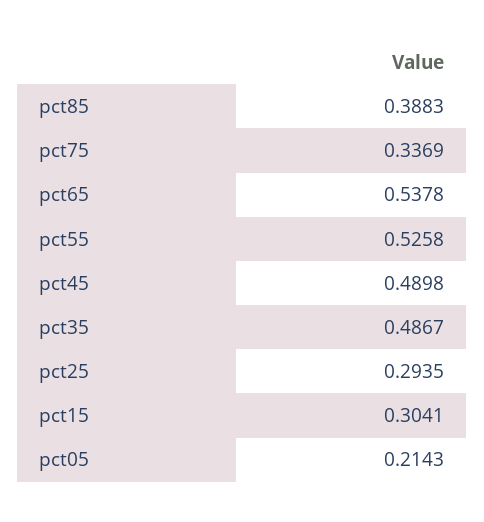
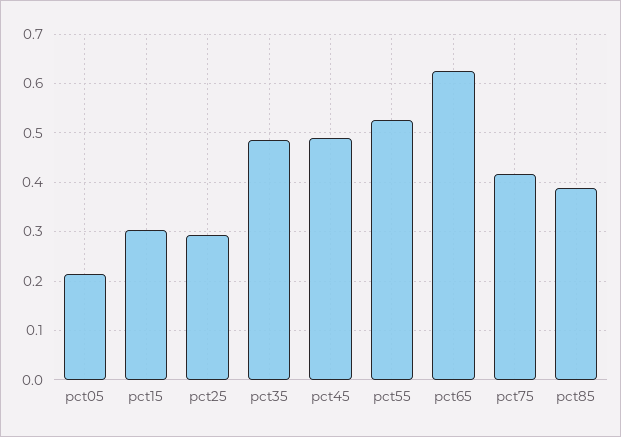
pct75: 0.3369 -> 0.42
pct65: 0.5378 -> 0.62

